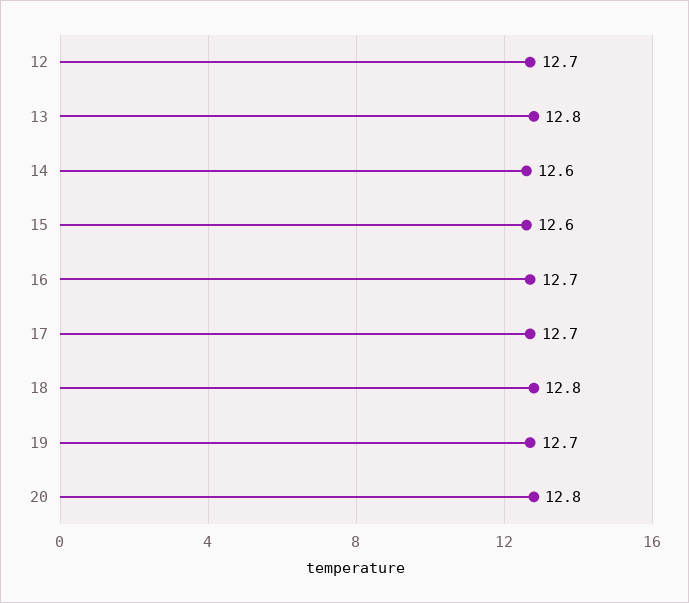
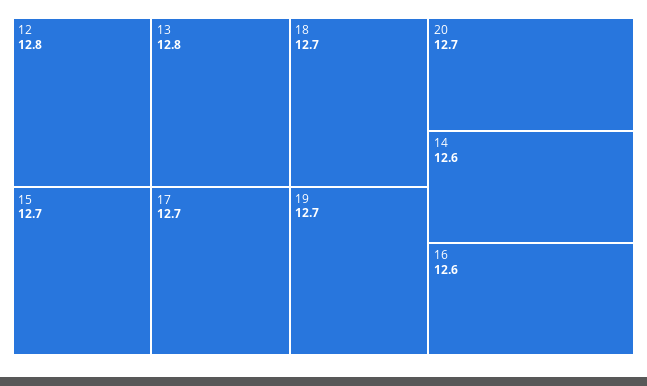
12: 12.7 -> 12.8
15: 12.6 -> 12.7
16: 12.7 -> 12.6
18: 12.8 -> 12.7
20: 12.8 -> 12.7

